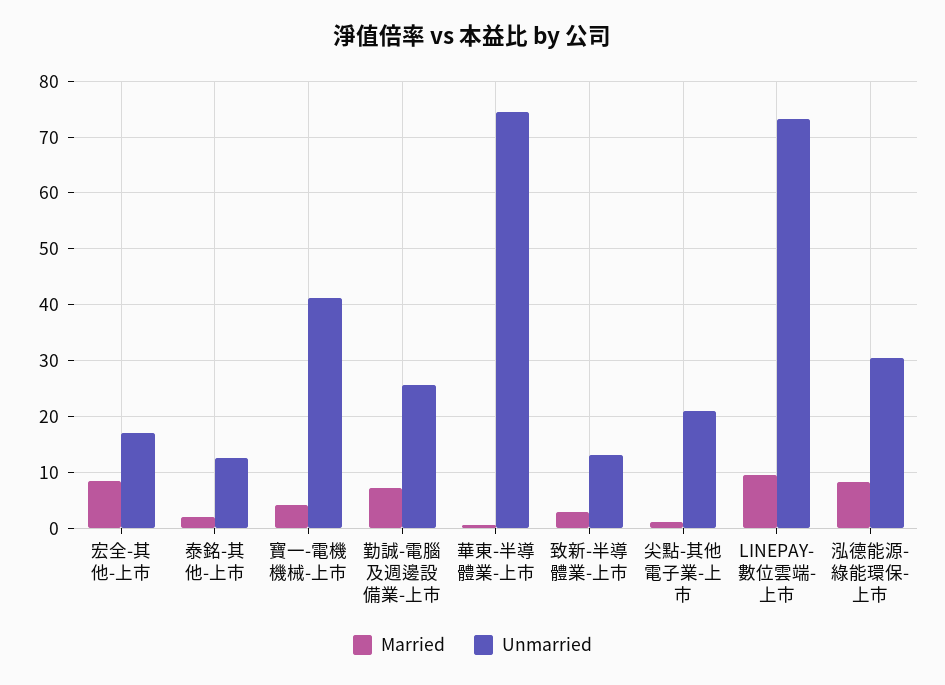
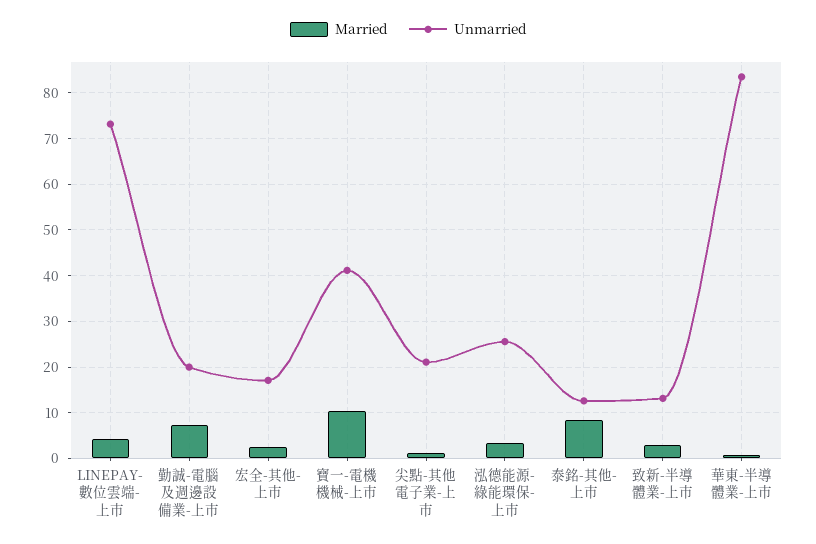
Married, 宏全-其他-上市: 8 -> 2
Married, 泰銘-其他-上市: 2 -> 8
Married, 寶一-電機機械-上市: 4 -> 10
Unmarried, 勤誠-電腦及週邊設備業-上市: 26 -> 20
Unmarried, 華東-半導體業-上市: 74 -> 84
Married, LINEPAY-數位雲端-上市: 10 -> 4
Married, 泓德能源-綠能環保-上市: 8 -> 4
Unmarried, 泓德能源-綠能環保-上市: 30 -> 26

